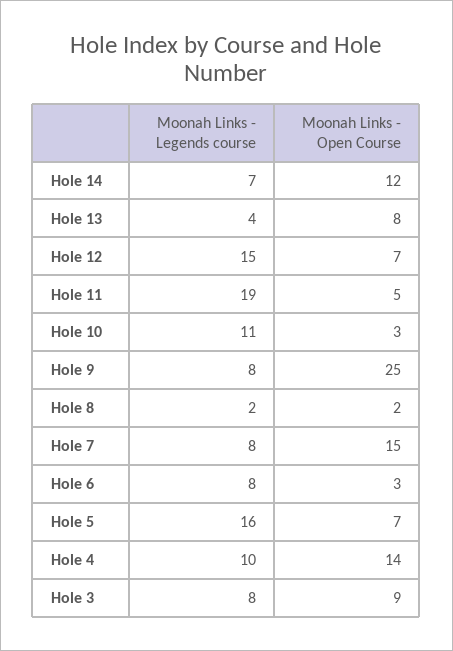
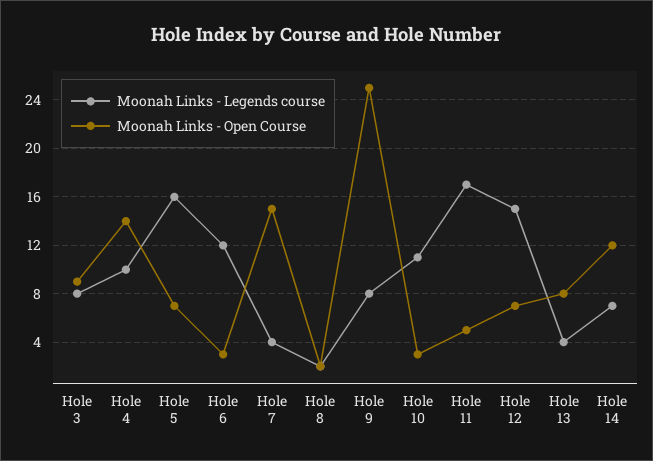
Moonah Links - Legends course, Hole 11: 19 -> 17
Moonah Links - Legends course, Hole 7: 8 -> 4
Moonah Links - Legends course, Hole 6: 8 -> 12

